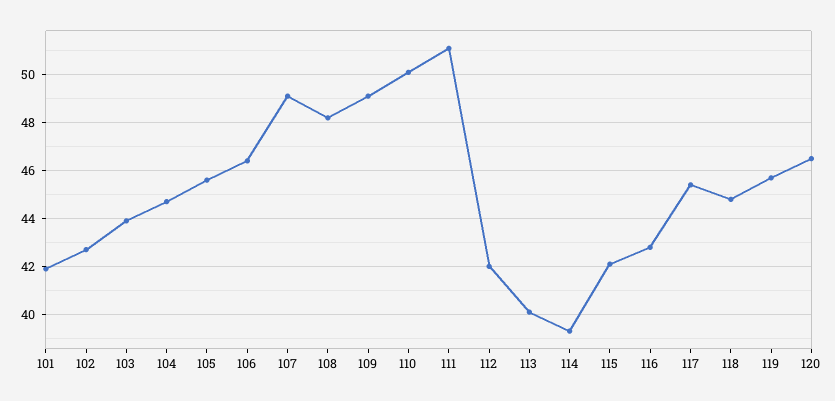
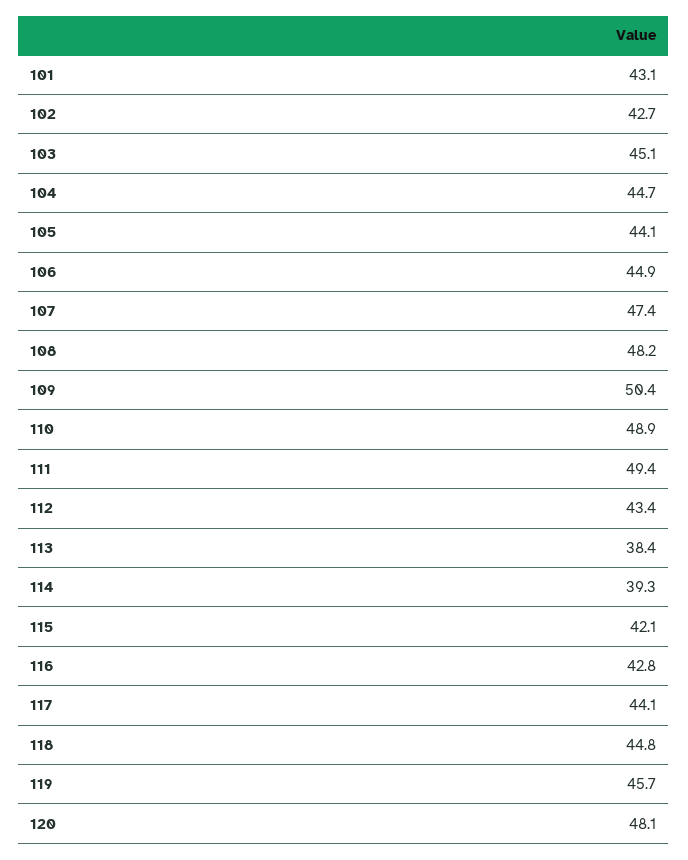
101: 42 -> 43.1
103: 44 -> 45.1
105: 45.5 -> 44.1
106: 46.5 -> 44.9
107: 49 -> 47.4
109: 49 -> 50.4
110: 50 -> 48.9
111: 51 -> 49.4
112: 42 -> 43.4
113: 40 -> 38.4
117: 45.5 -> 44.1
120: 46.5 -> 48.1

